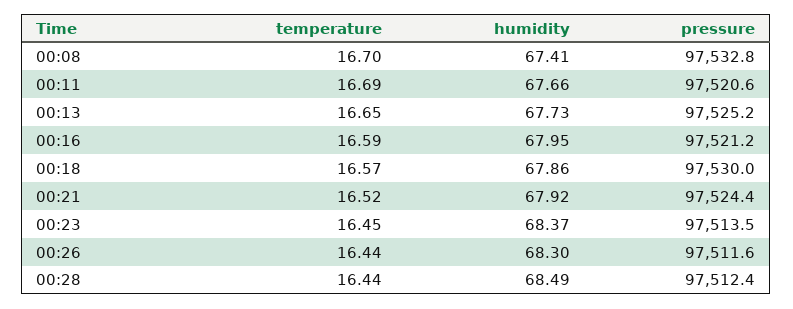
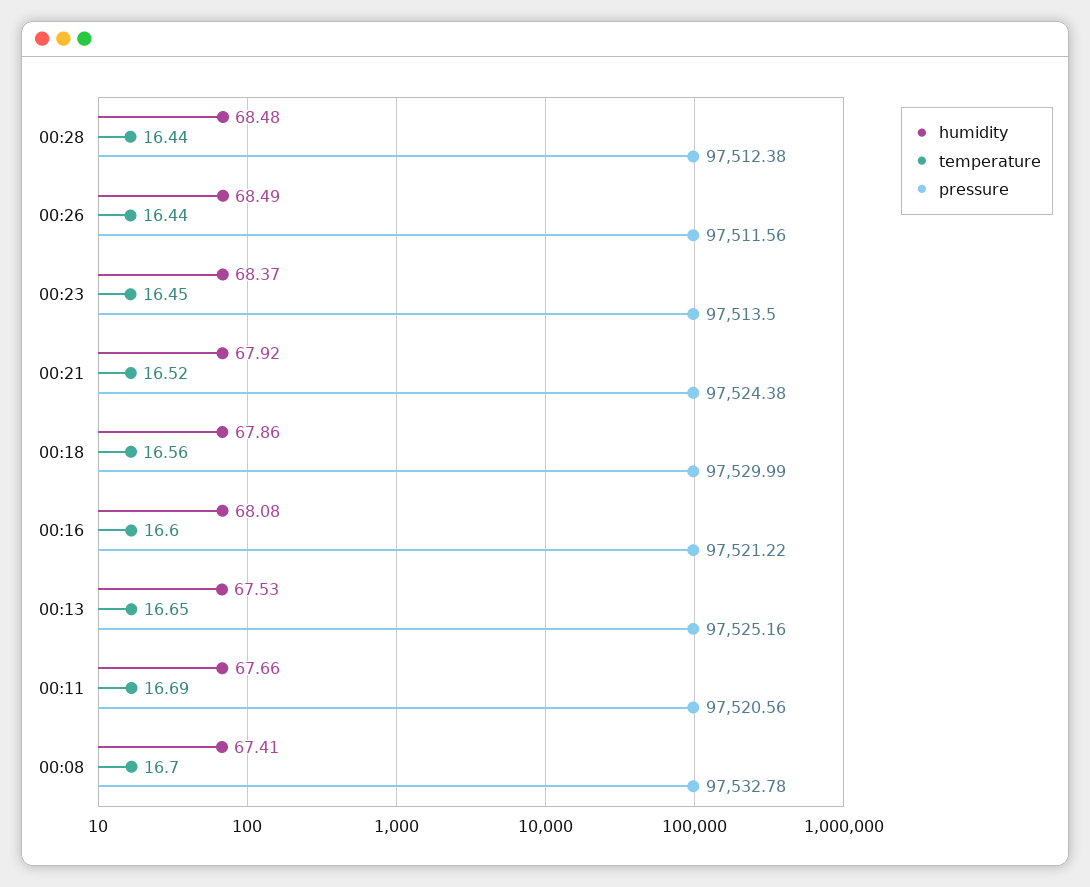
humidity, 00:13: 67.73 -> 67.53
temperature, 00:16: 16.59 -> 16.6
humidity, 00:16: 67.95 -> 68.08
temperature, 00:18: 16.57 -> 16.56
humidity, 00:26: 68.3 -> 68.49
humidity, 00:28: 68.49 -> 68.48

